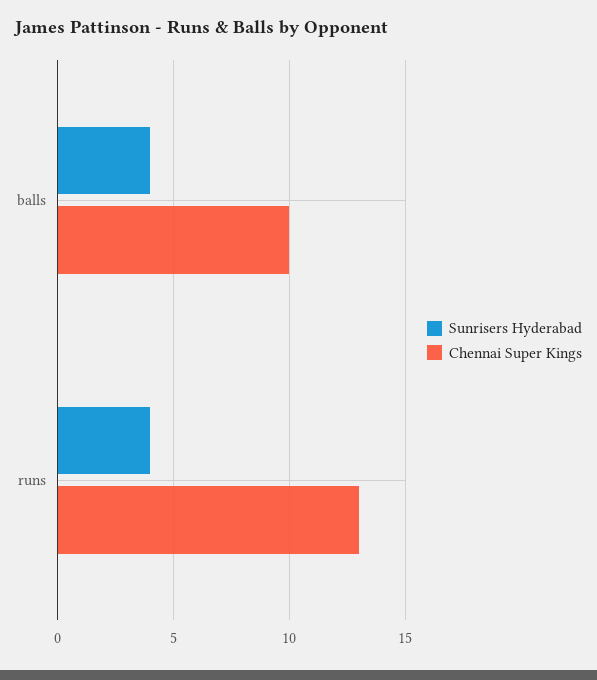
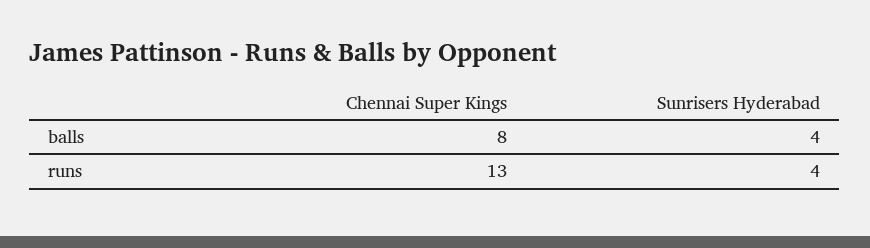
Chennai Super Kings, balls: 10 -> 8

